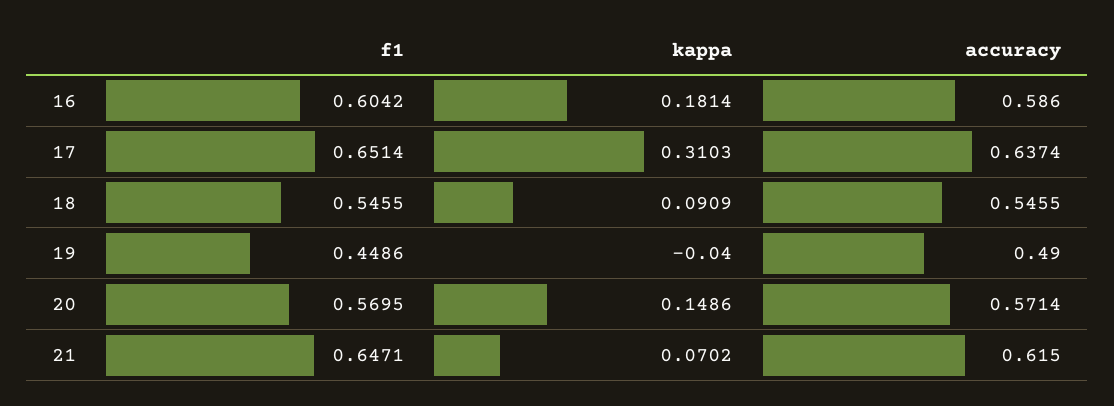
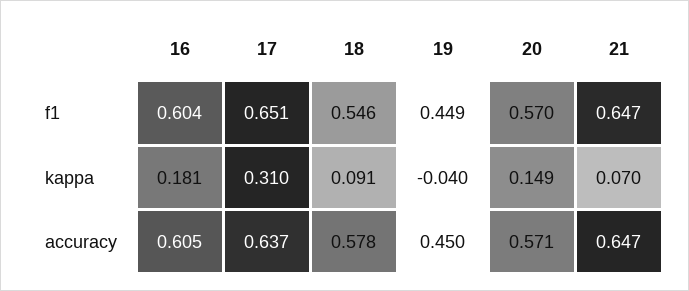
accuracy, 16: 0.586 -> 0.605
accuracy, 18: 0.5455 -> 0.578
accuracy, 19: 0.49 -> 0.45
accuracy, 21: 0.615 -> 0.647

